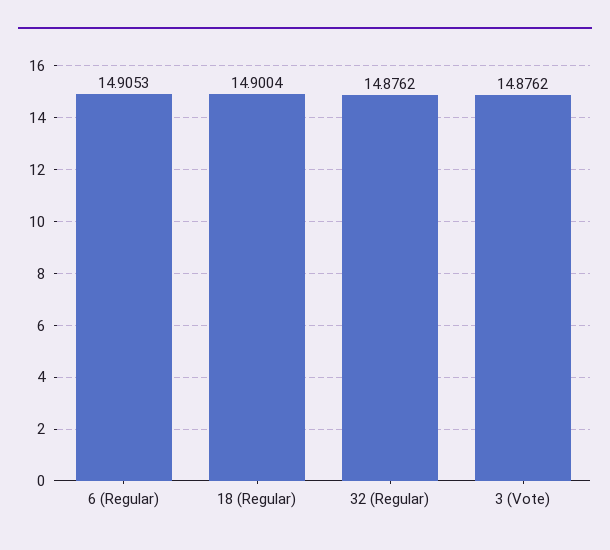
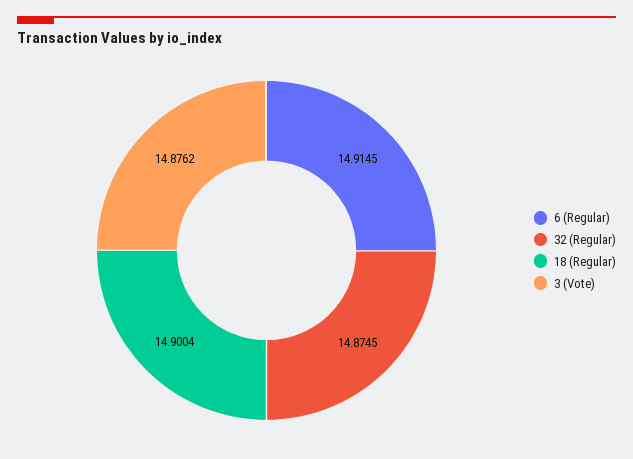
6 (Regular): 14.9053 -> 14.9145
32 (Regular): 14.8762 -> 14.8745

